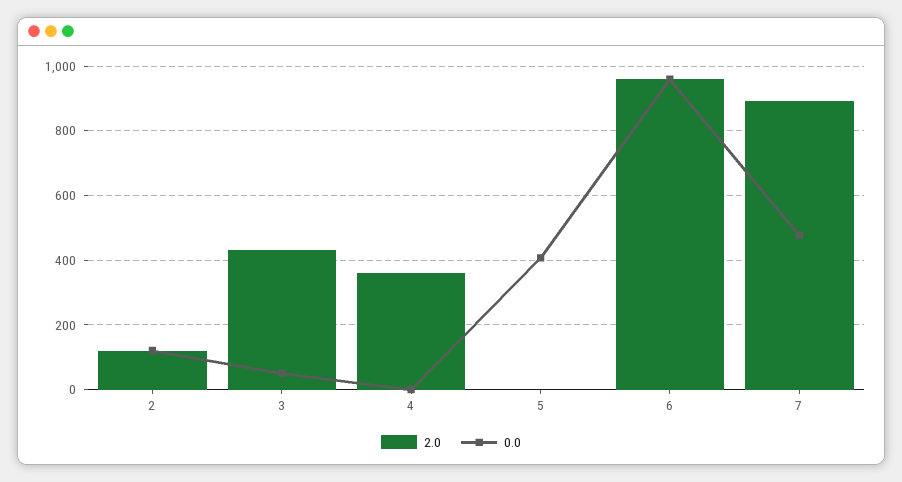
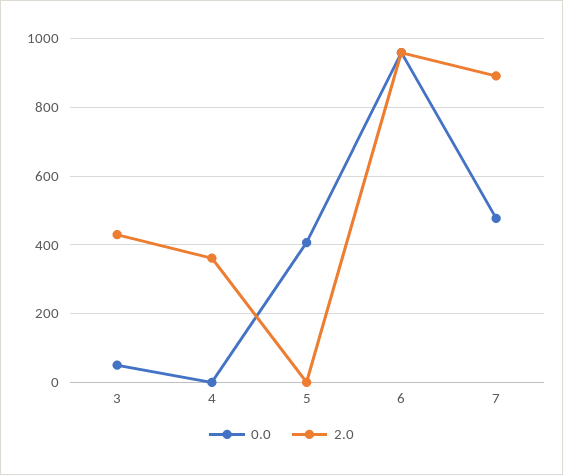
2.0, 2: 120 -> none
0.0, 2: 120 -> none

